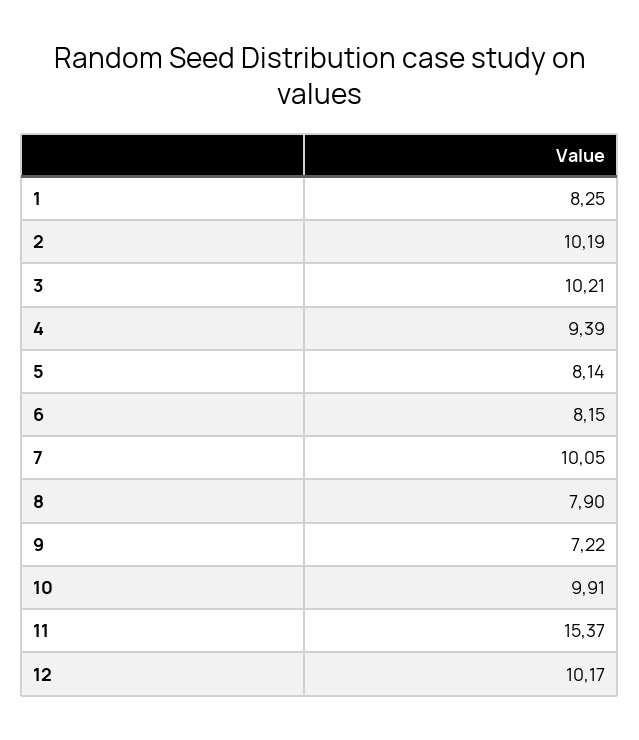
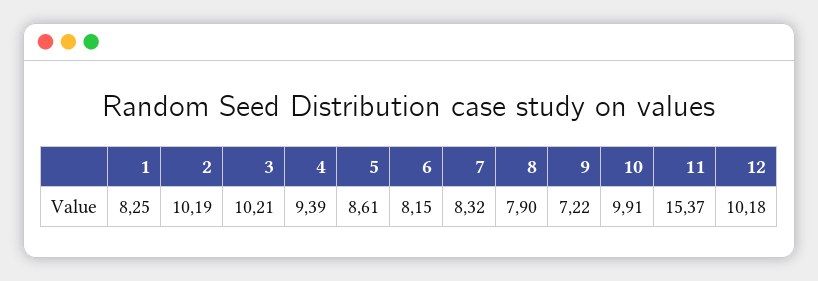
5: 8.14 -> 8.61
7: 10.05 -> 8.32
12: 10.17 -> 10.18

